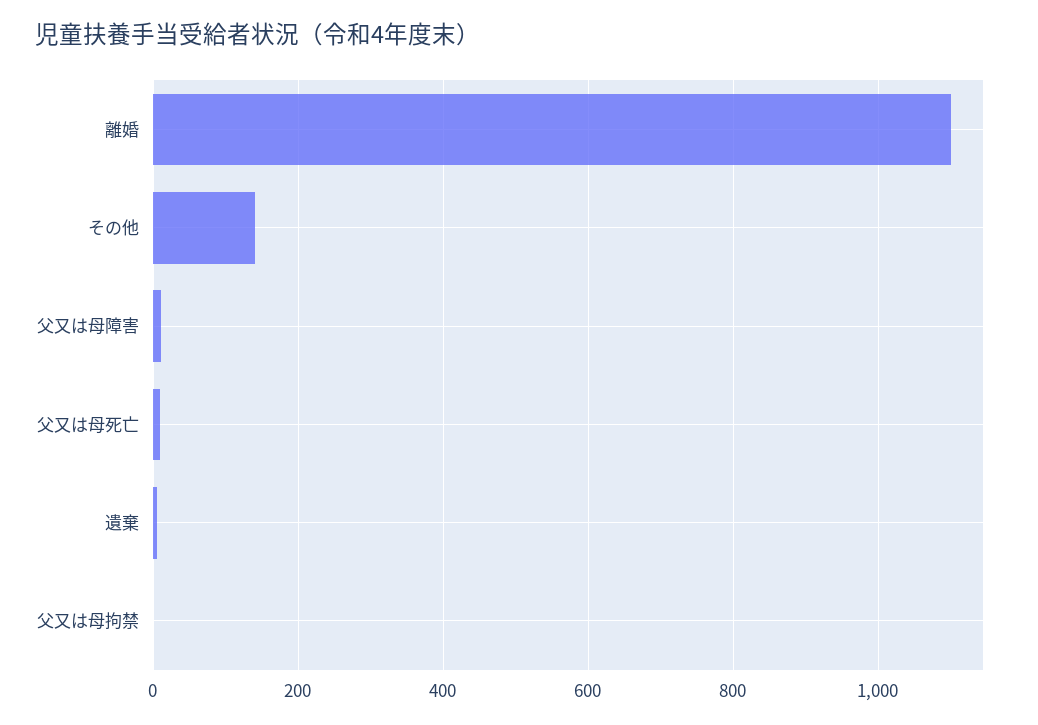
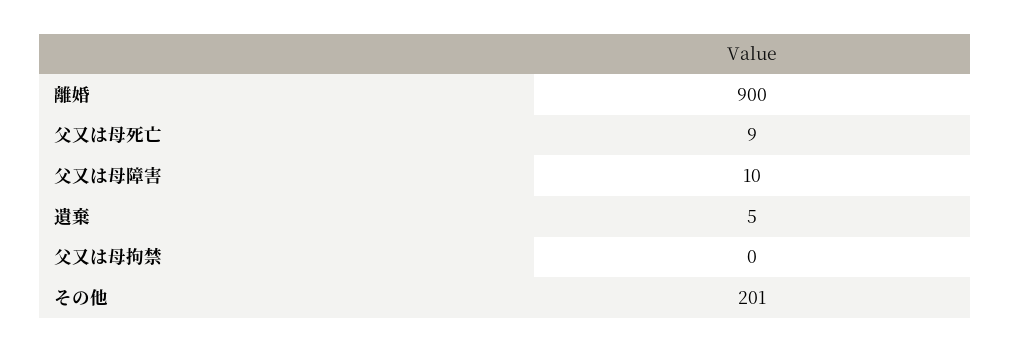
離婚: 1100 -> 900
その他: 140 -> 201

